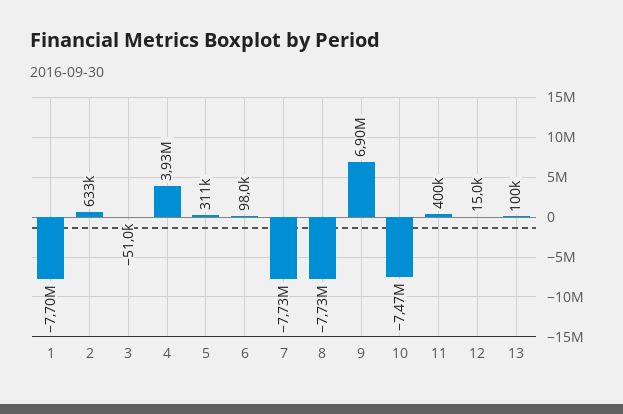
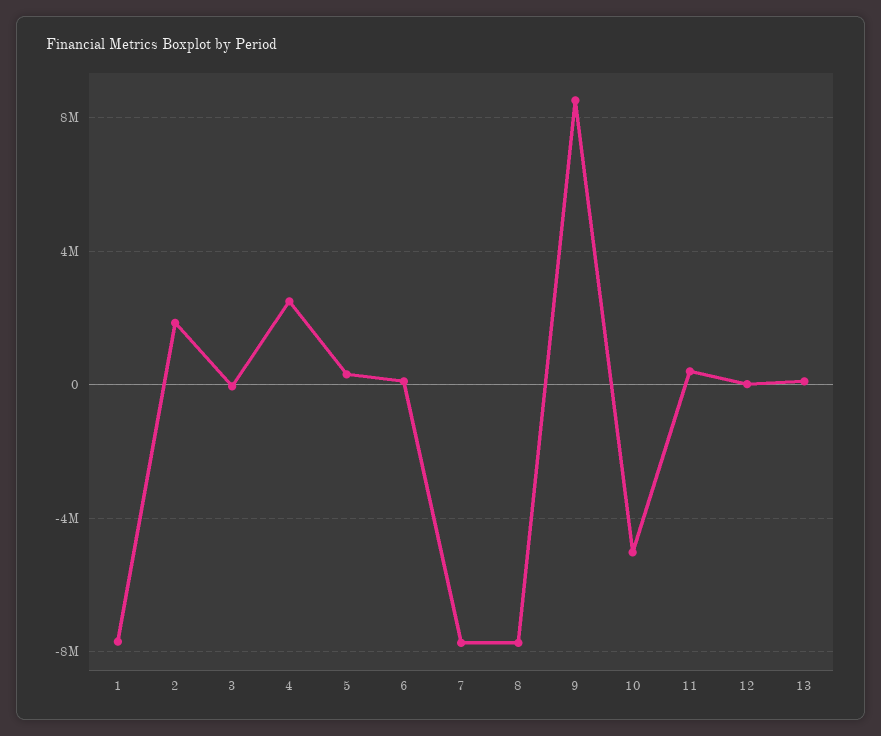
2: 633000 -> 2000000
4: 3930000 -> 2500000
9: 6900000 -> 8500000
10: -7470000 -> -5000000

